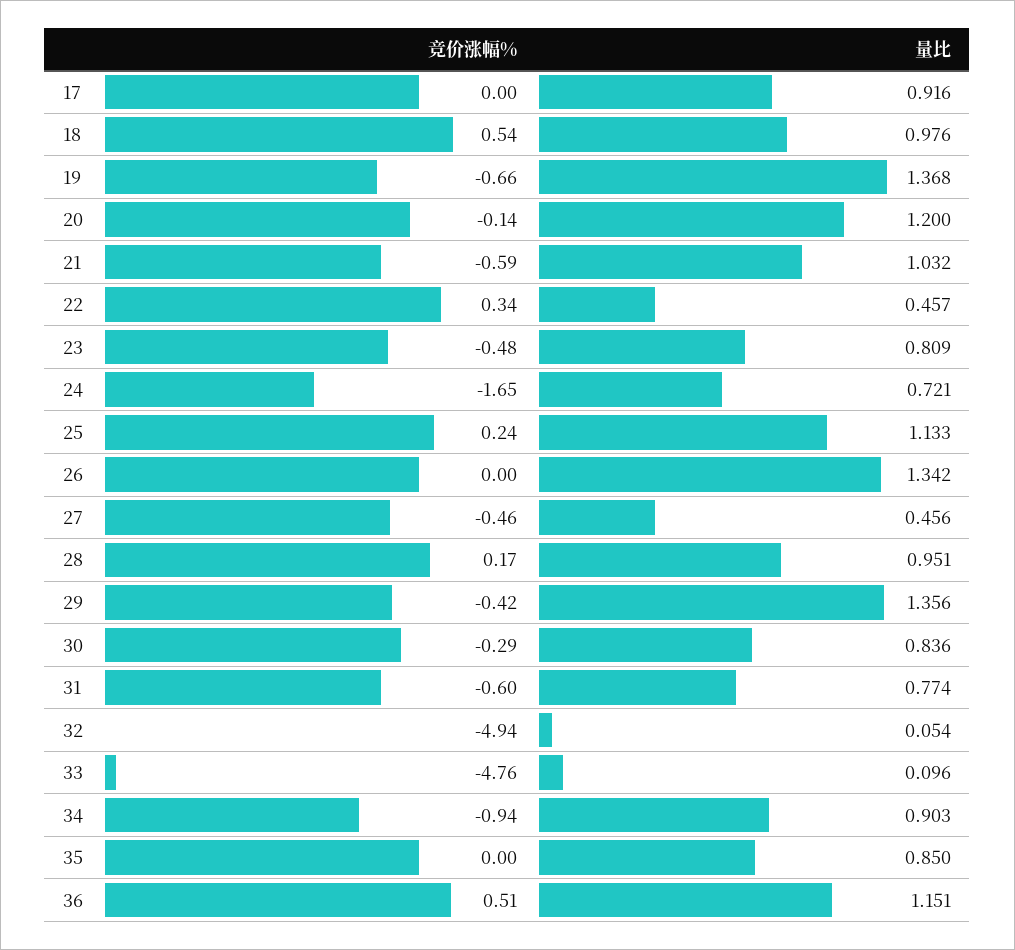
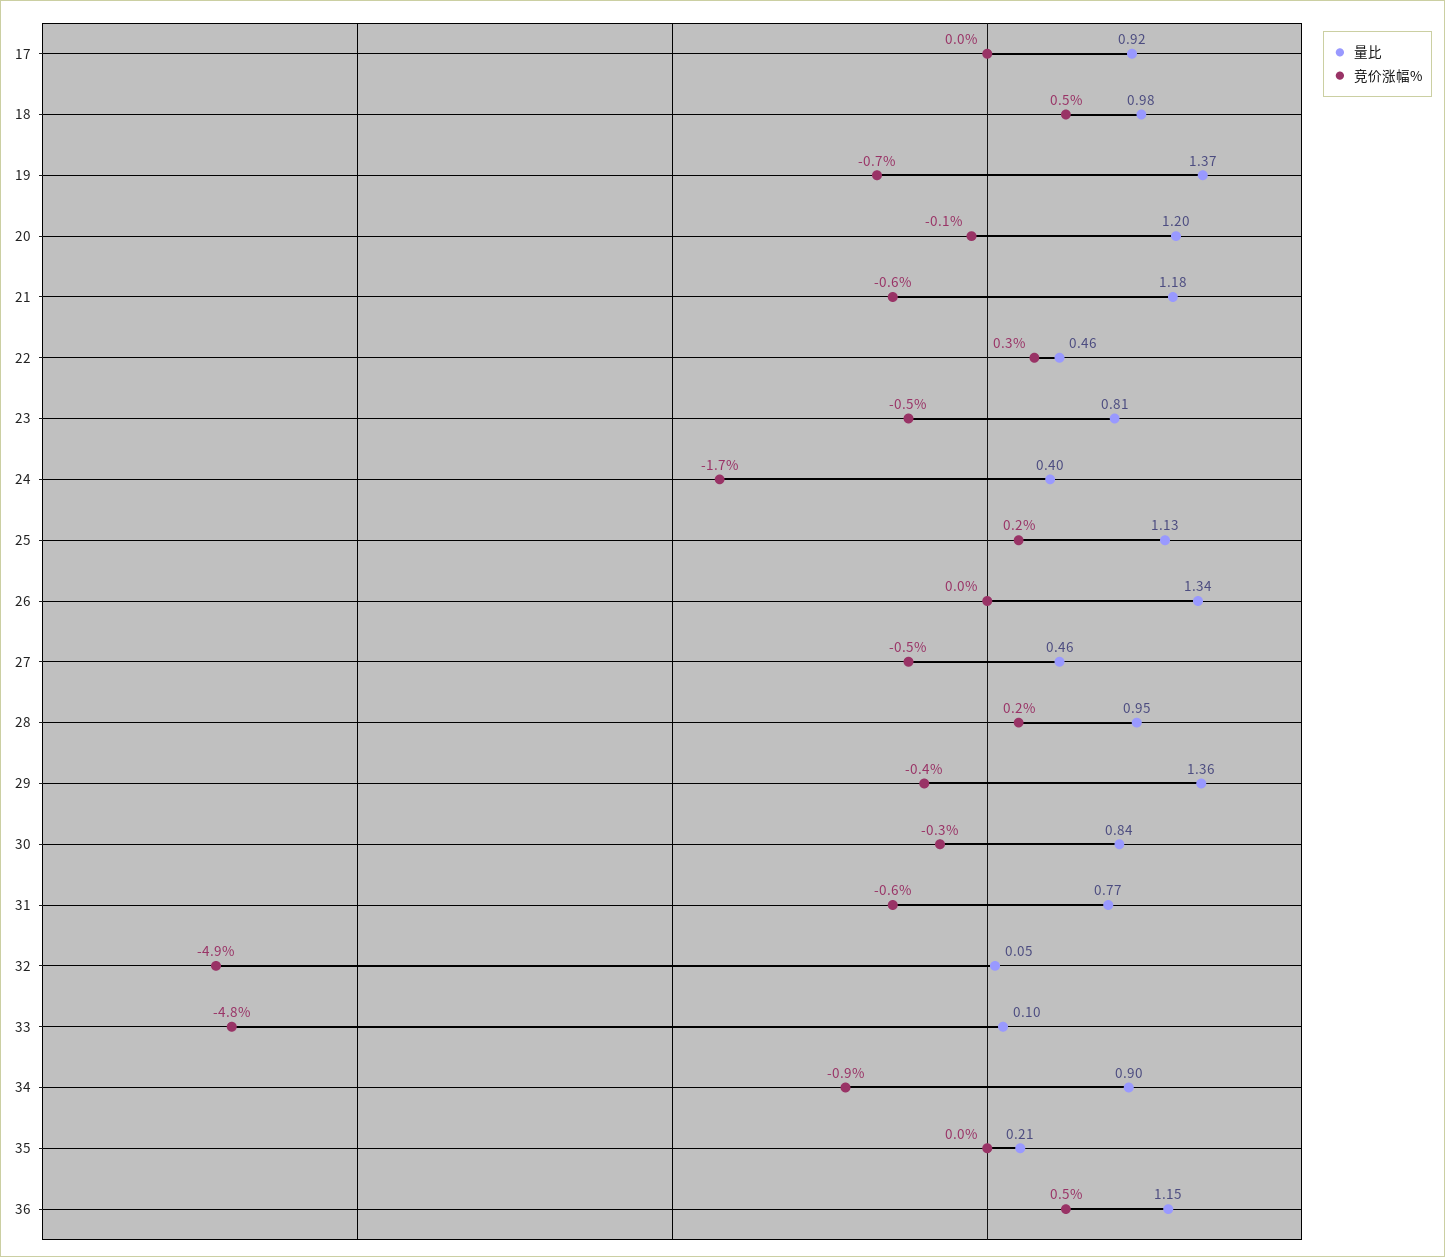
量比, 21: 1.032 -> 1.18
量比, 24: 0.721 -> 0.4
量比, 35: 0.85 -> 0.21

